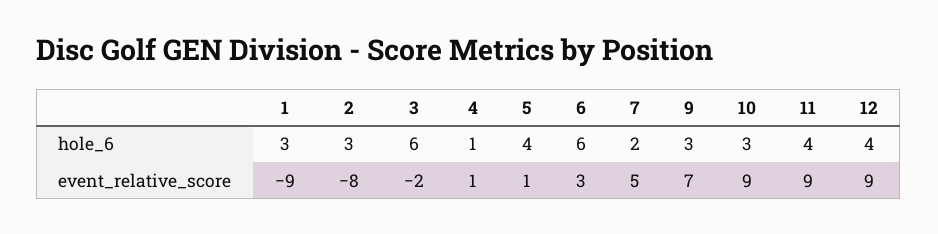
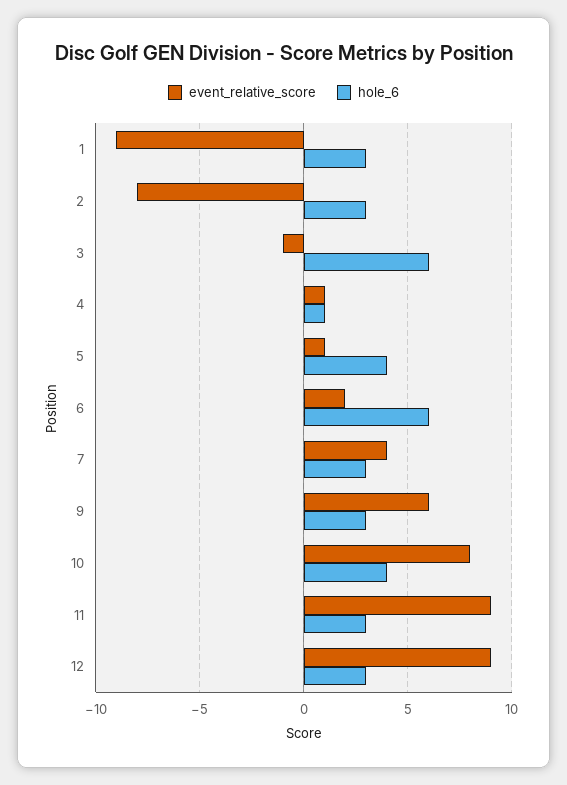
hole_6, 7: 2 -> 3
hole_6, 10: 3 -> 4
hole_6, 11: 4 -> 3
hole_6, 12: 4 -> 3
event_relative_score, 3: -2 -> -1
event_relative_score, 6: 3 -> 2
event_relative_score, 7: 5 -> 4
event_relative_score, 9: 7 -> 6
event_relative_score, 10: 9 -> 8

